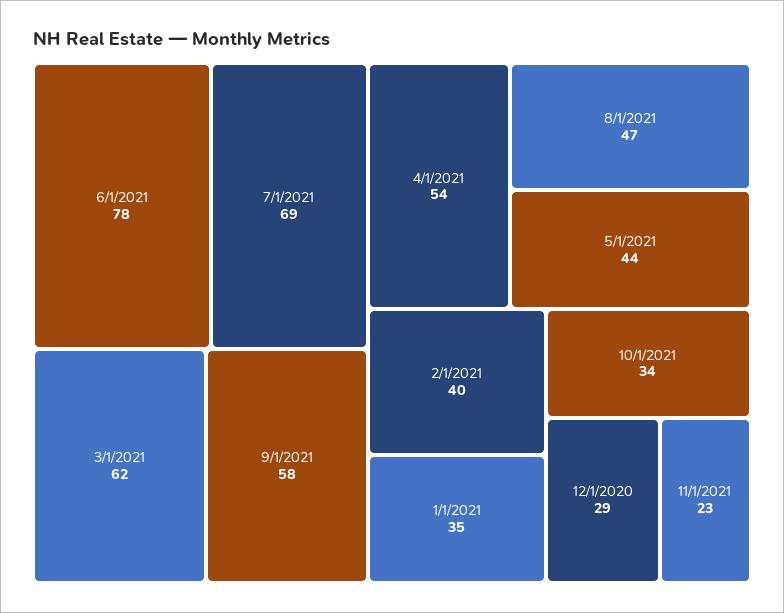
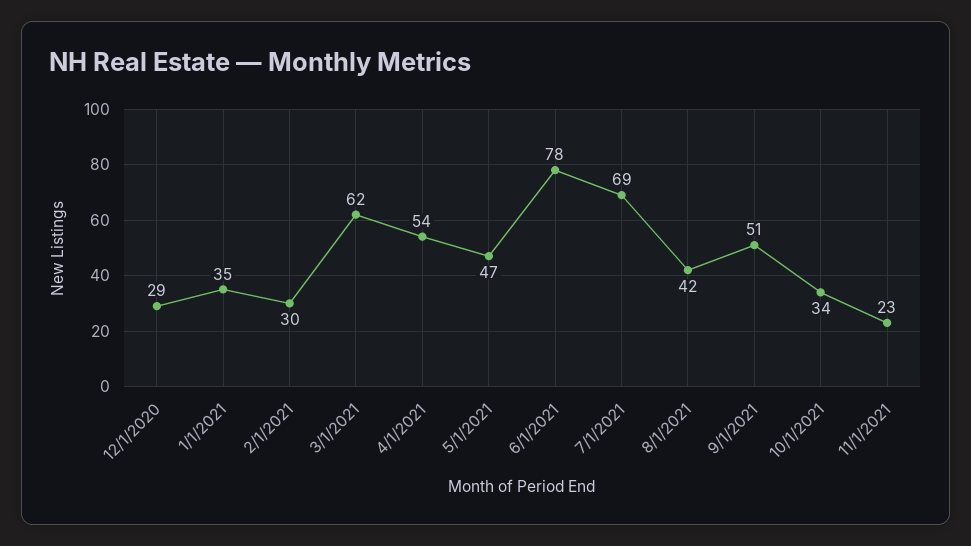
9/1/2021: 58 -> 51
8/1/2021: 47 -> 42
5/1/2021: 44 -> 47
2/1/2021: 40 -> 30

